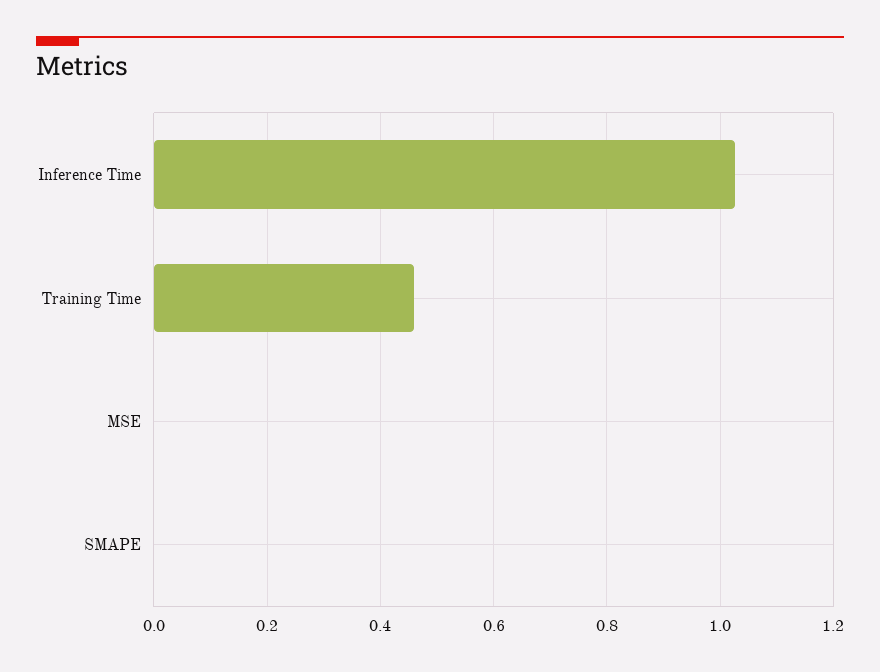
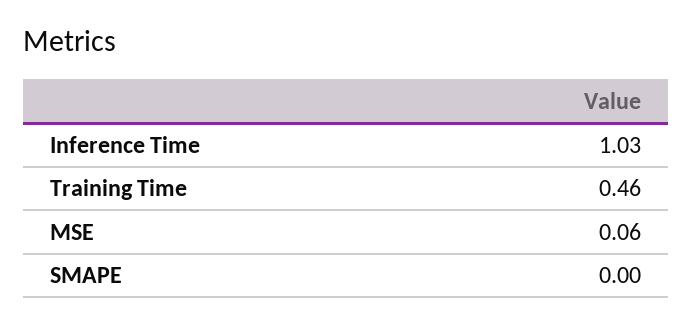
MSE: 0 -> 0.06

